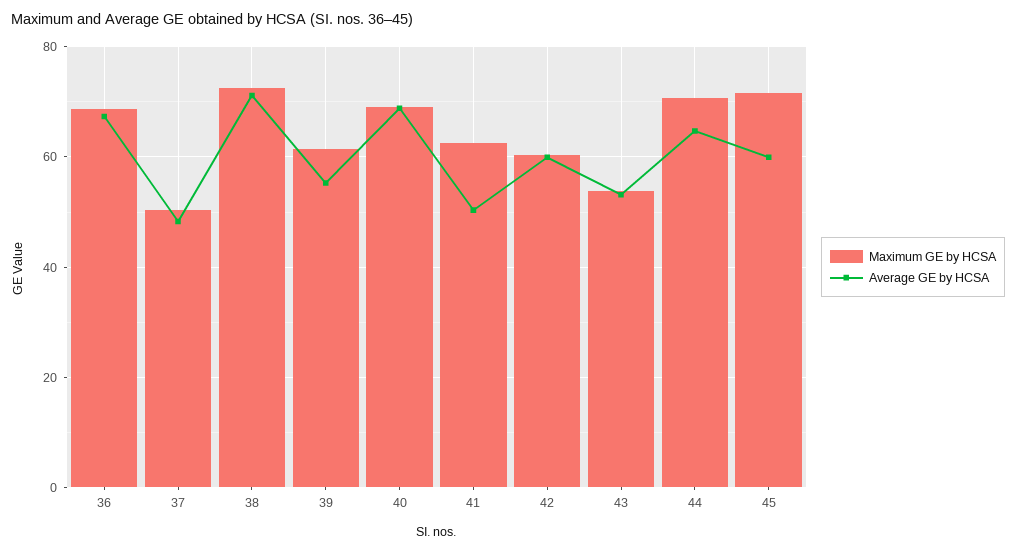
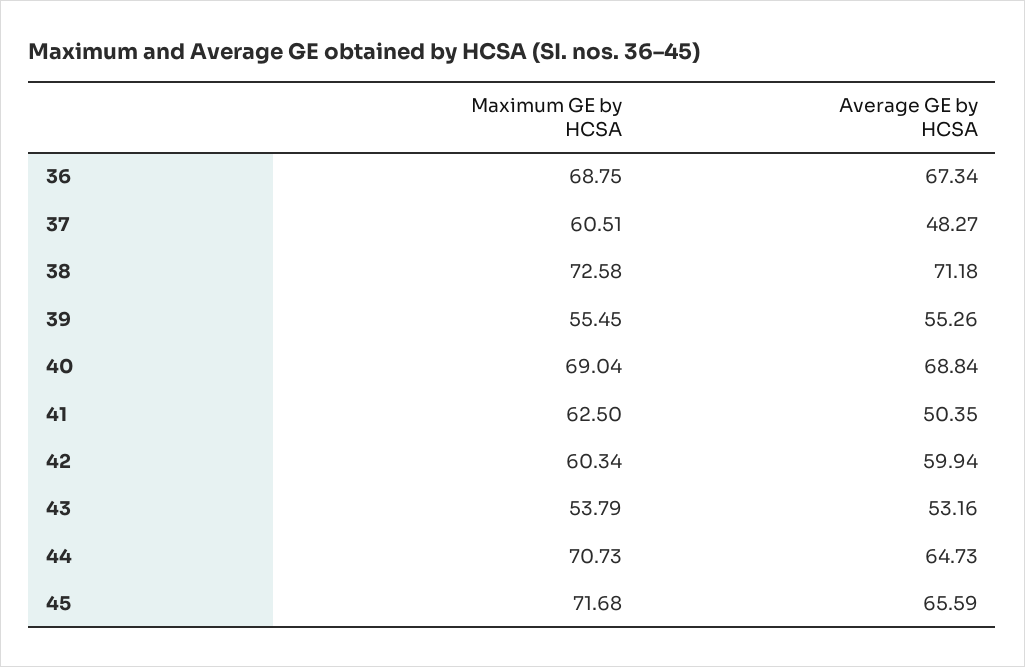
Maximum GE by HCSA, 37: 50 -> 60.51
Maximum GE by HCSA, 39: 62 -> 55.45
Average GE by HCSA, 45: 60 -> 65.59

